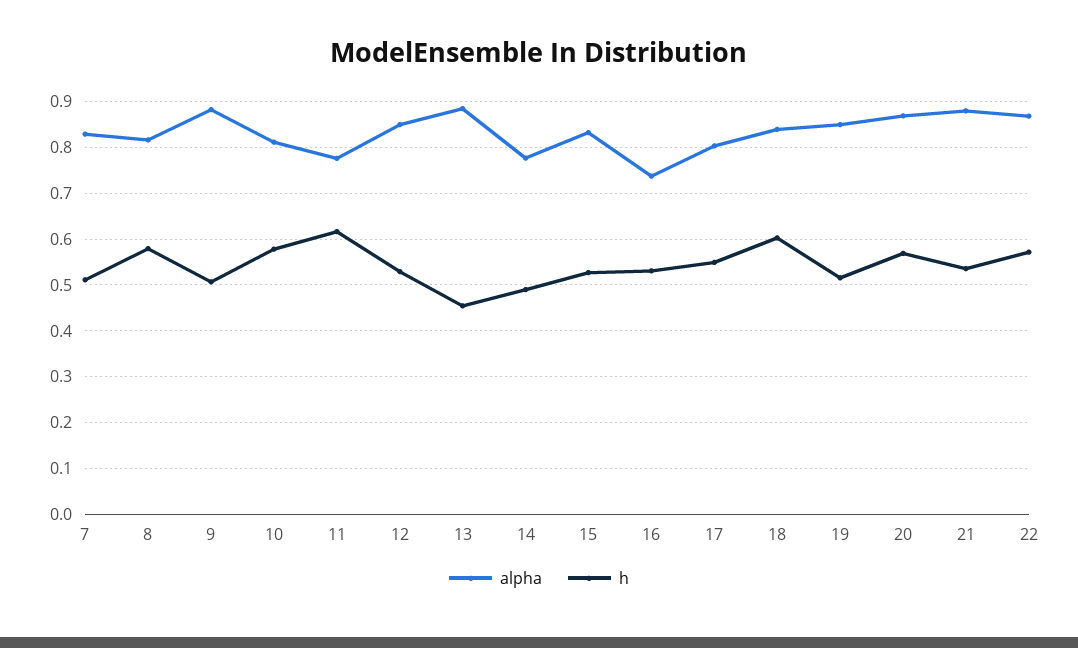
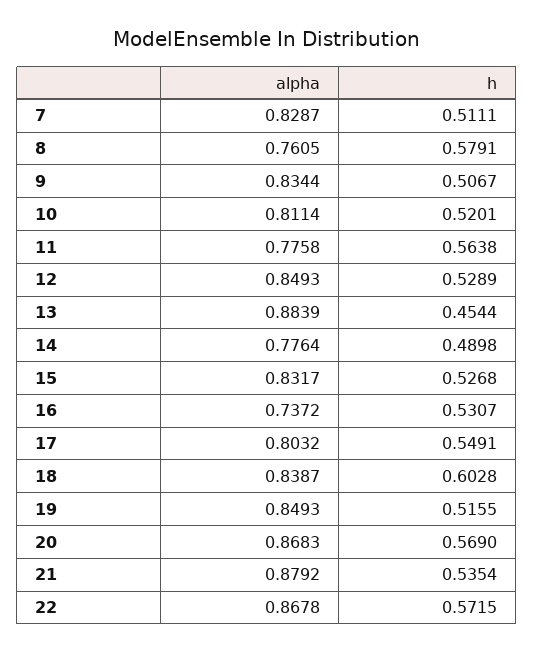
alpha, 8: 0.82 -> 0.7605
alpha, 9: 0.88 -> 0.8344
h, 10: 0.58 -> 0.5201
h, 11: 0.62 -> 0.5638

